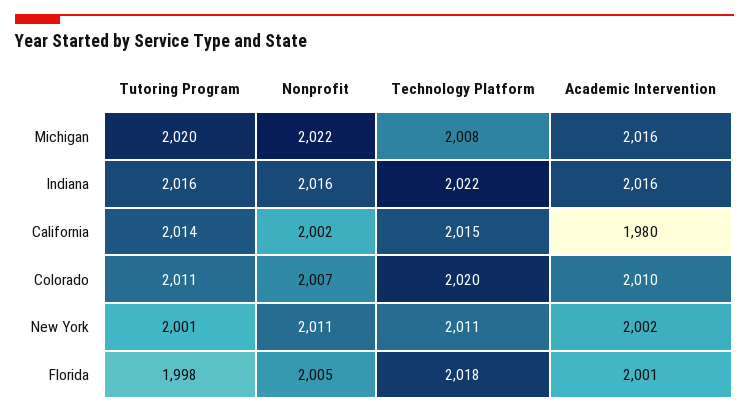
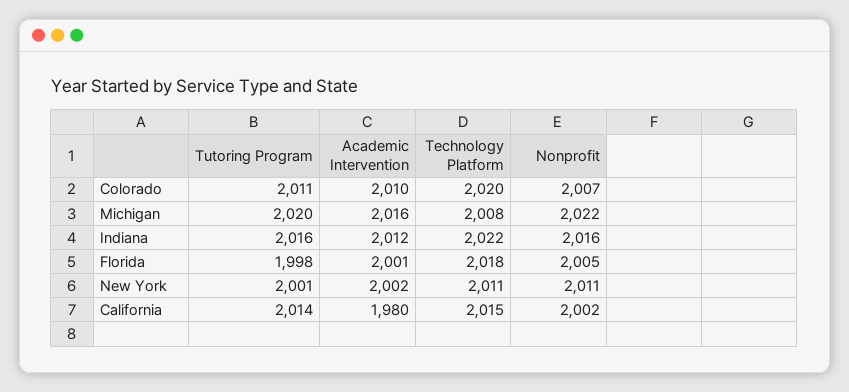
Academic Intervention, Indiana: 2016 -> 2012

